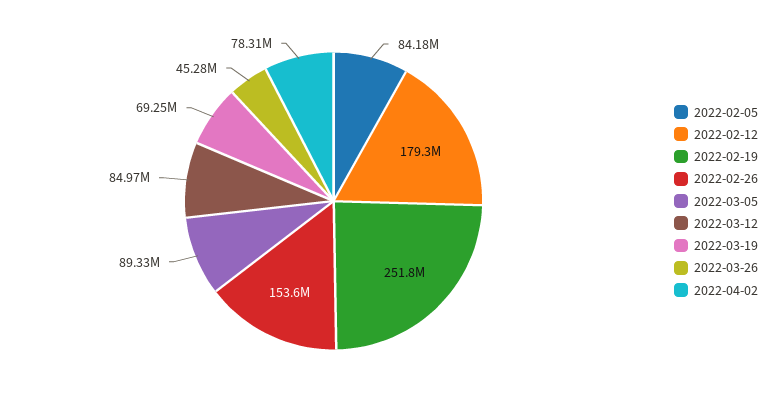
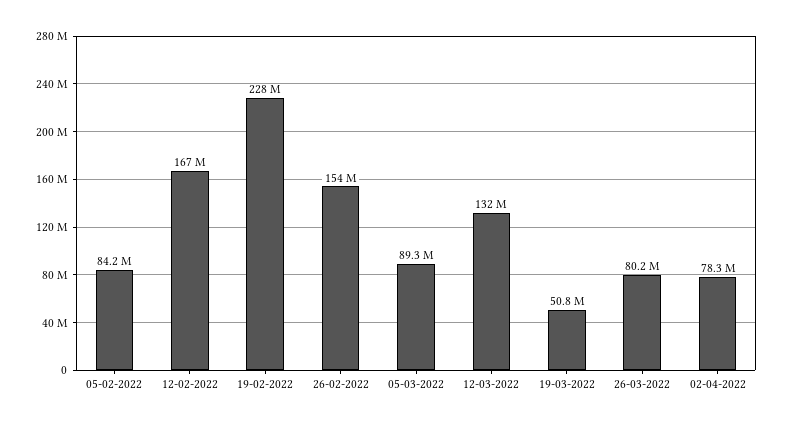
2022-02-12: 179300000 -> 167000000
2022-02-19: 251800000 -> 228000000
2022-03-12: 84970000 -> 132000000
2022-03-19: 69250000 -> 50800000
2022-03-26: 45280000 -> 80200000

